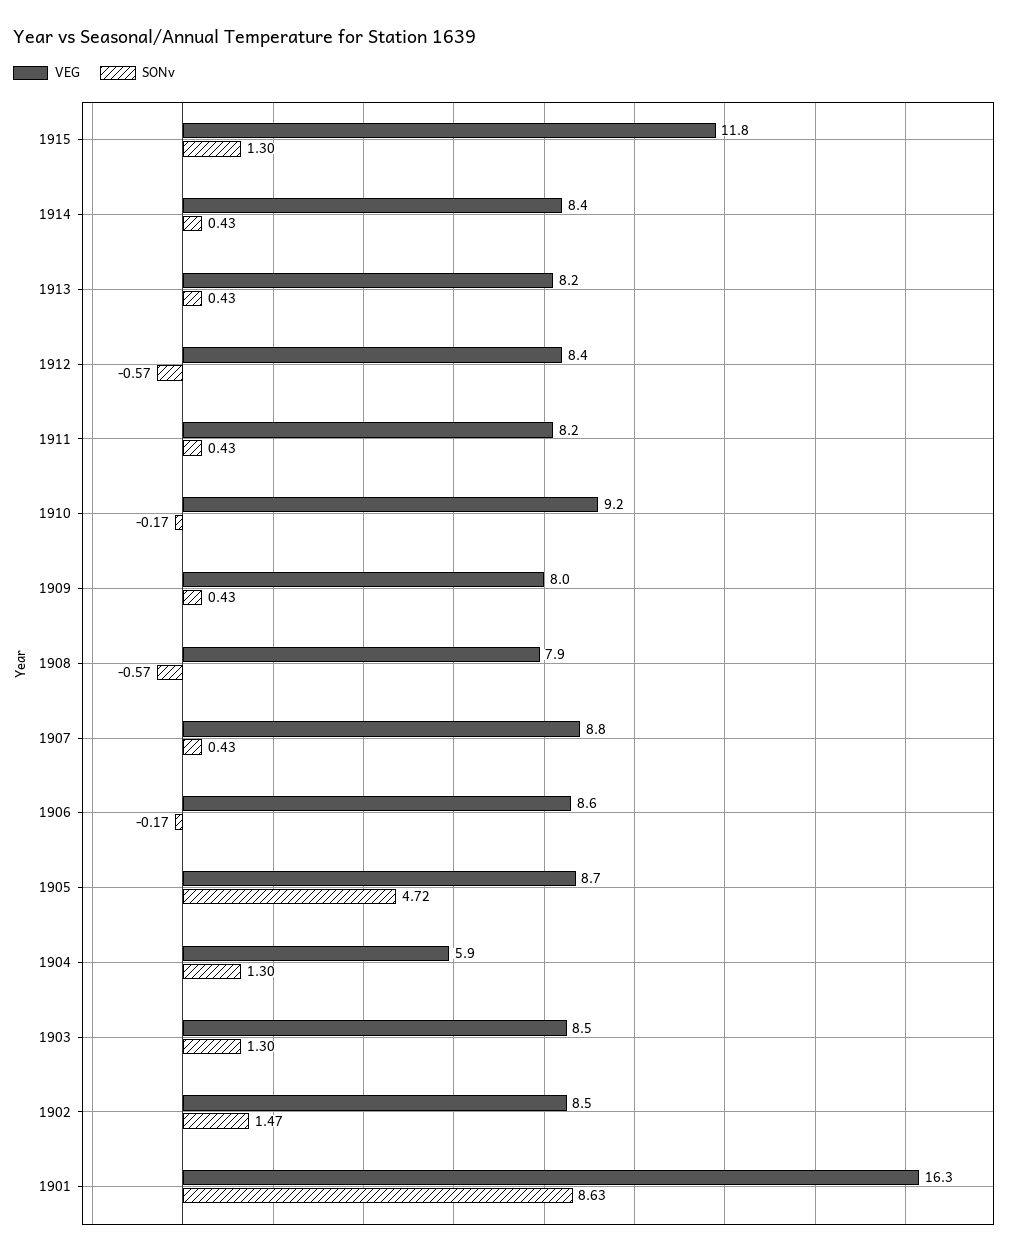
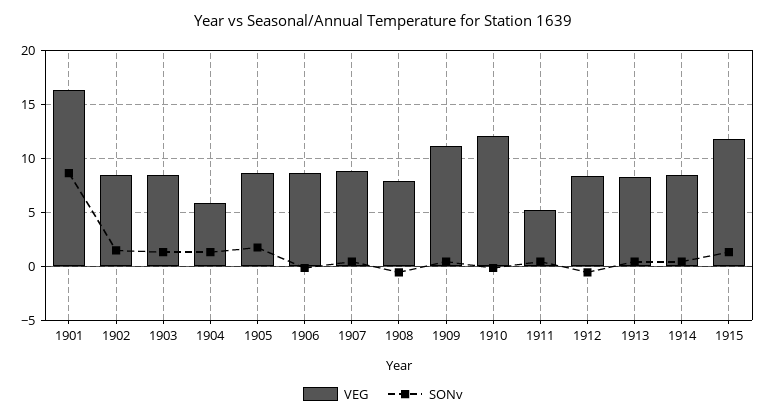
VEG, 1911: 8.2 -> 5
VEG, 1910: 9.2 -> 12
VEG, 1909: 8 -> 11
SONv, 1905: 4.72 -> 2

